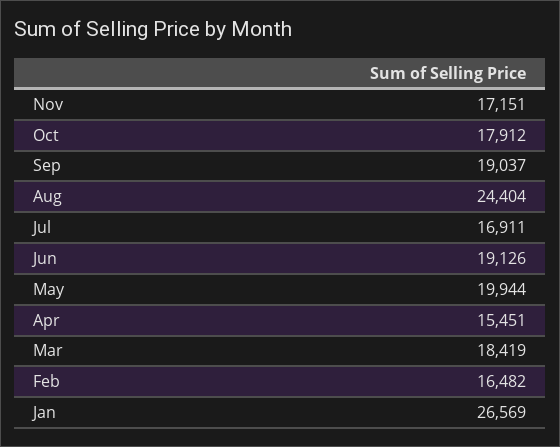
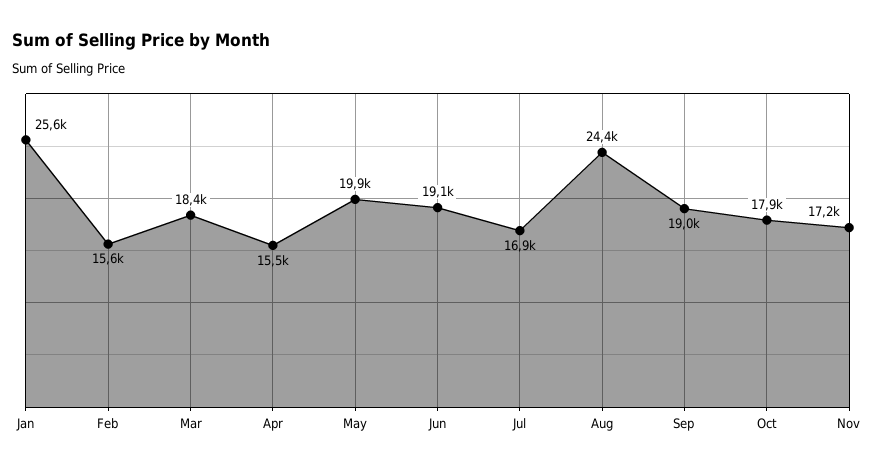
Feb: 16482 -> 15600
Jan: 26569 -> 25600

